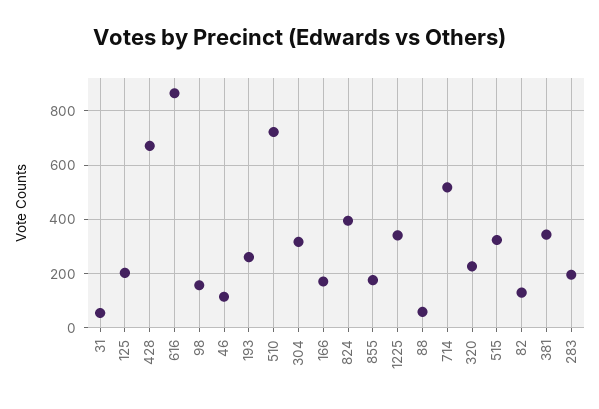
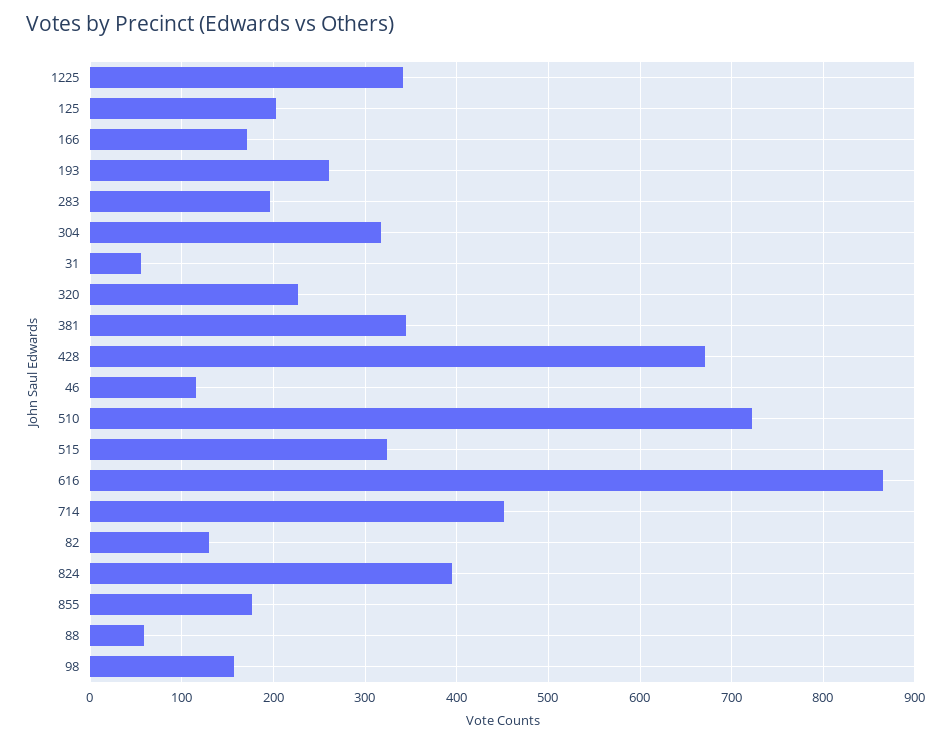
714: 525 -> 450

